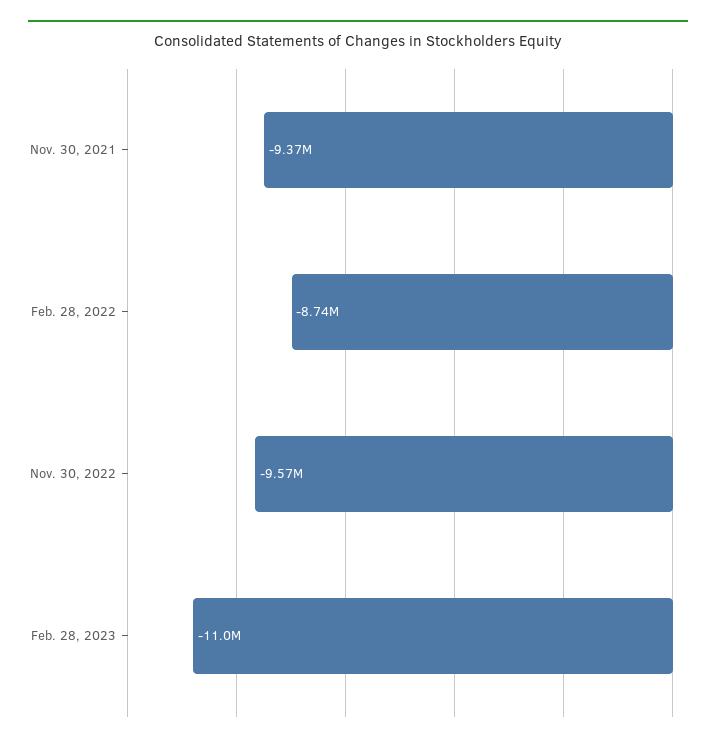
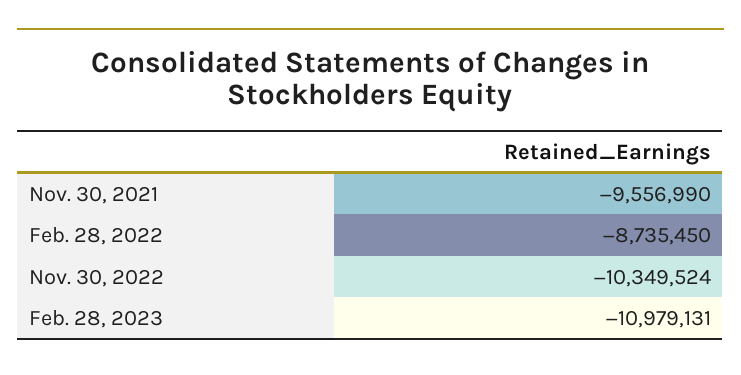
Nov. 30, 2021: -9370000 -> -9556990
Nov. 30, 2022: -9570000 -> -10349524

